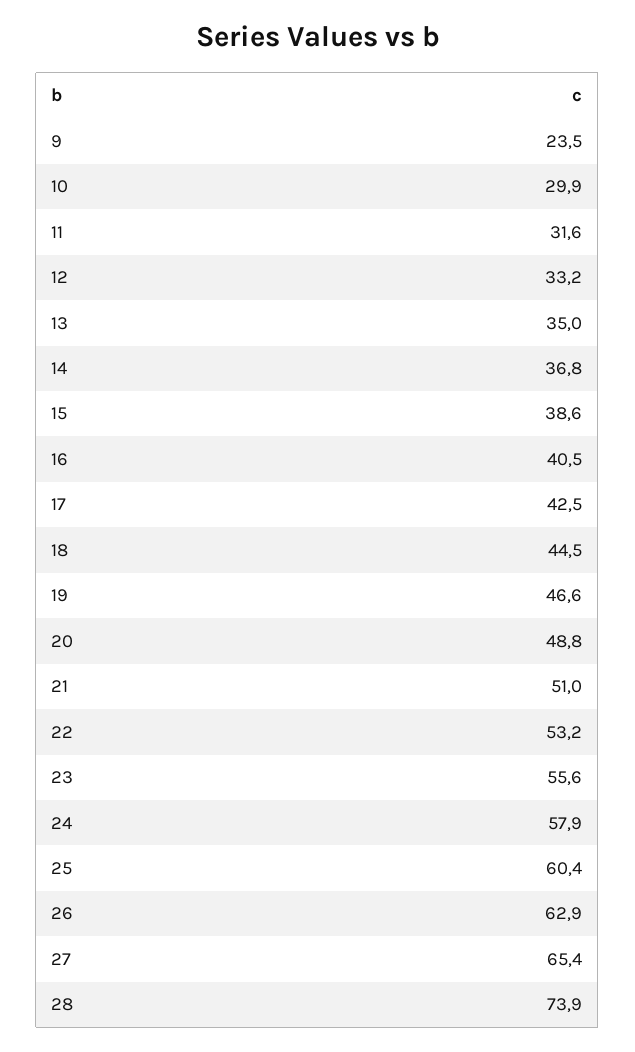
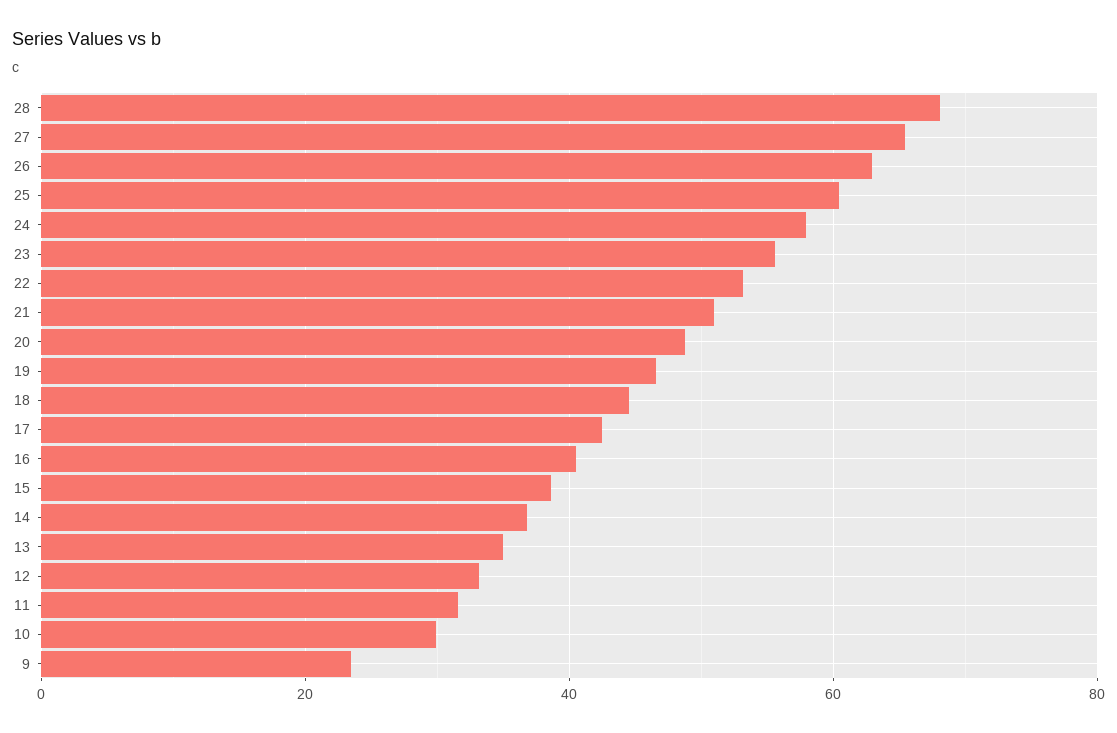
28: 73.9 -> 68

